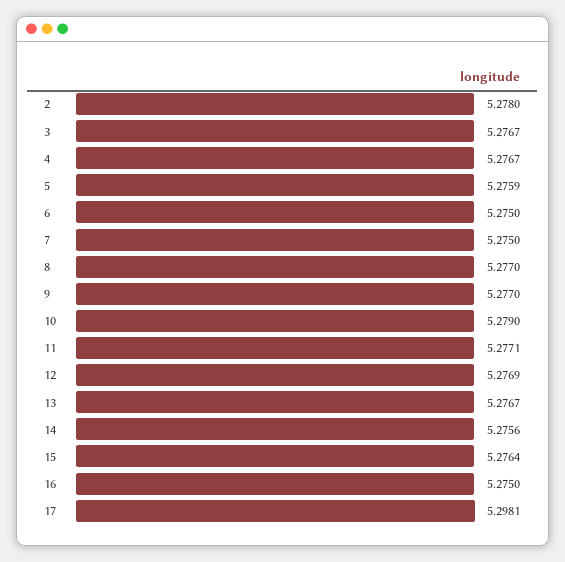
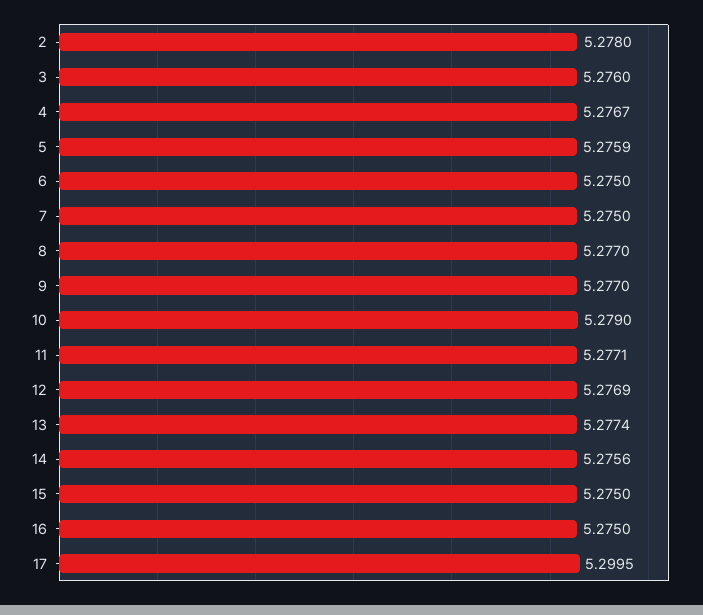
3: 5.2767 -> 5.276
13: 5.2767 -> 5.2774
15: 5.2764 -> 5.275
17: 5.2981 -> 5.2995

